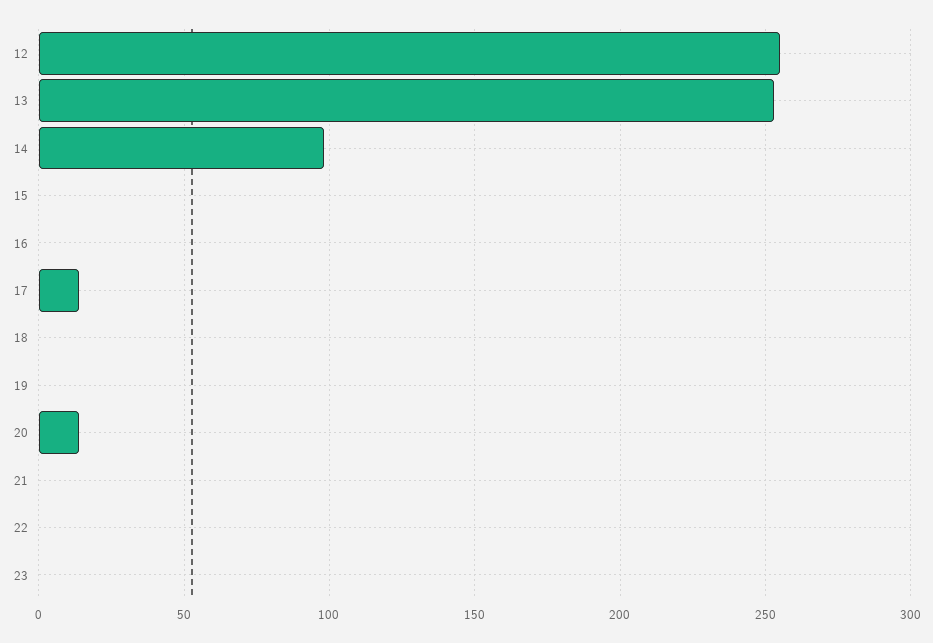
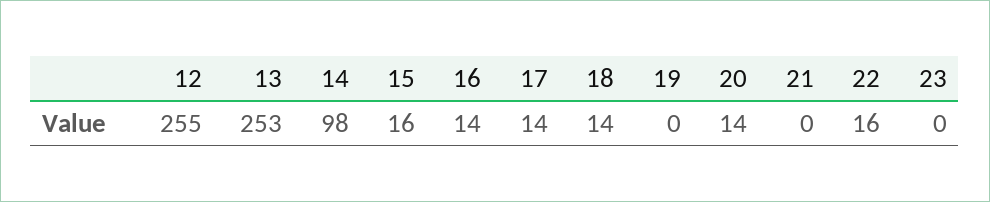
15: 0 -> 16
16: 0 -> 14
18: 0 -> 14
22: 0 -> 16

